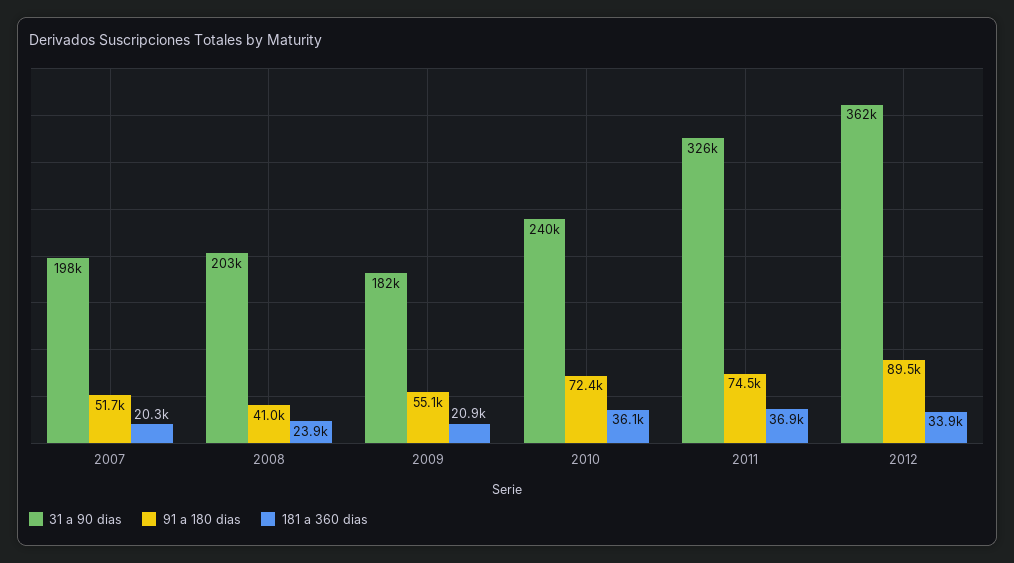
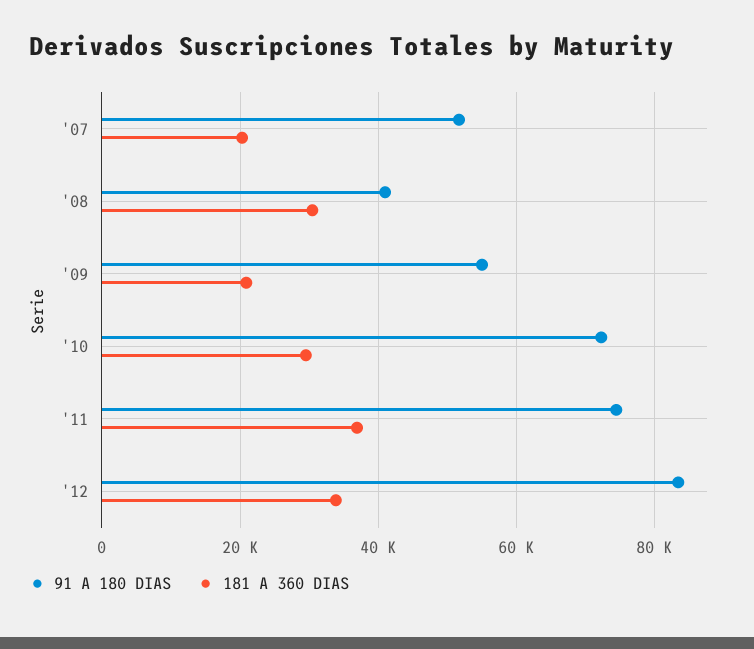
31 a 90 dias, 2007: 198000 -> none
31 a 90 dias, 2008: 203000 -> none
181 a 360 dias, 2008: 23900 -> 30000
31 a 90 dias, 2009: 182000 -> none
31 a 90 dias, 2010: 240000 -> none
181 a 360 dias, 2010: 36100 -> 30000
31 a 90 dias, 2011: 326000 -> none
31 a 90 dias, 2012: 362000 -> none
91 a 180 dias, 2012: 89500 -> 84000

